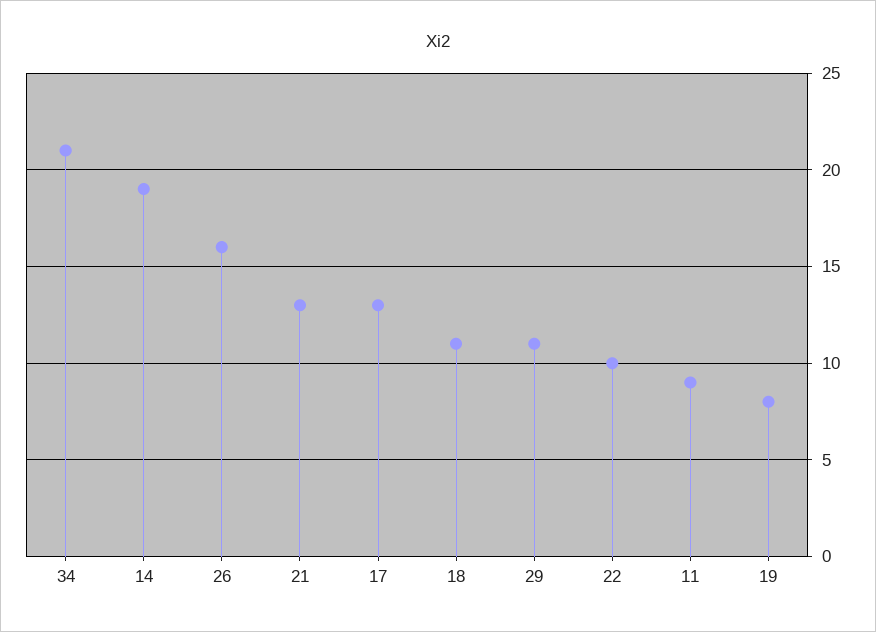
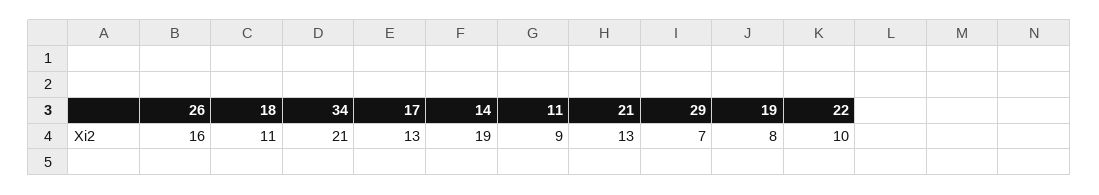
29: 11 -> 7

